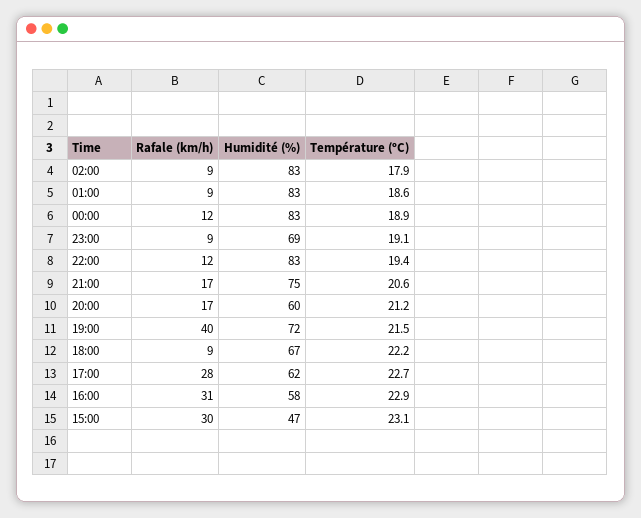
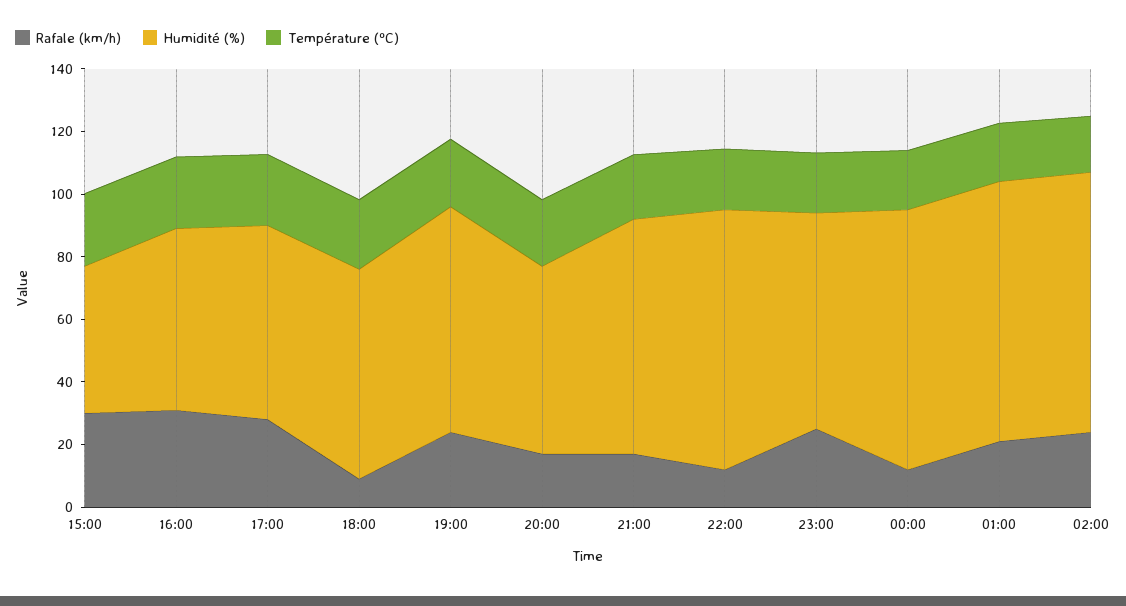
Rafale (km/h), 02:00: 9 -> 25
Rafale (km/h), 01:00: 9 -> 20
Rafale (km/h), 23:00: 9 -> 25
Rafale (km/h), 19:00: 40 -> 25

